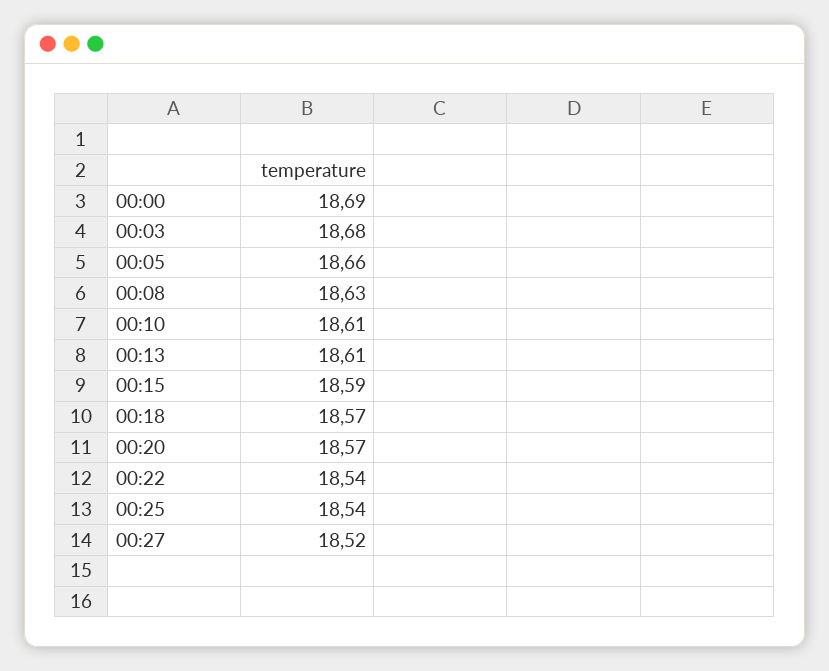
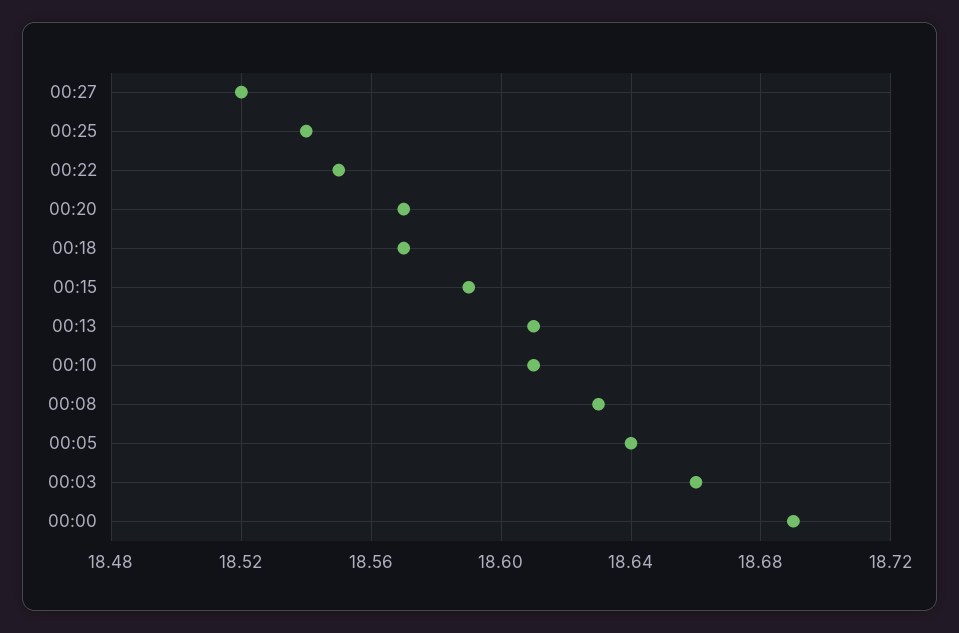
00:03: 18.68 -> 18.66
00:05: 18.66 -> 18.64
00:22: 18.54 -> 18.55

